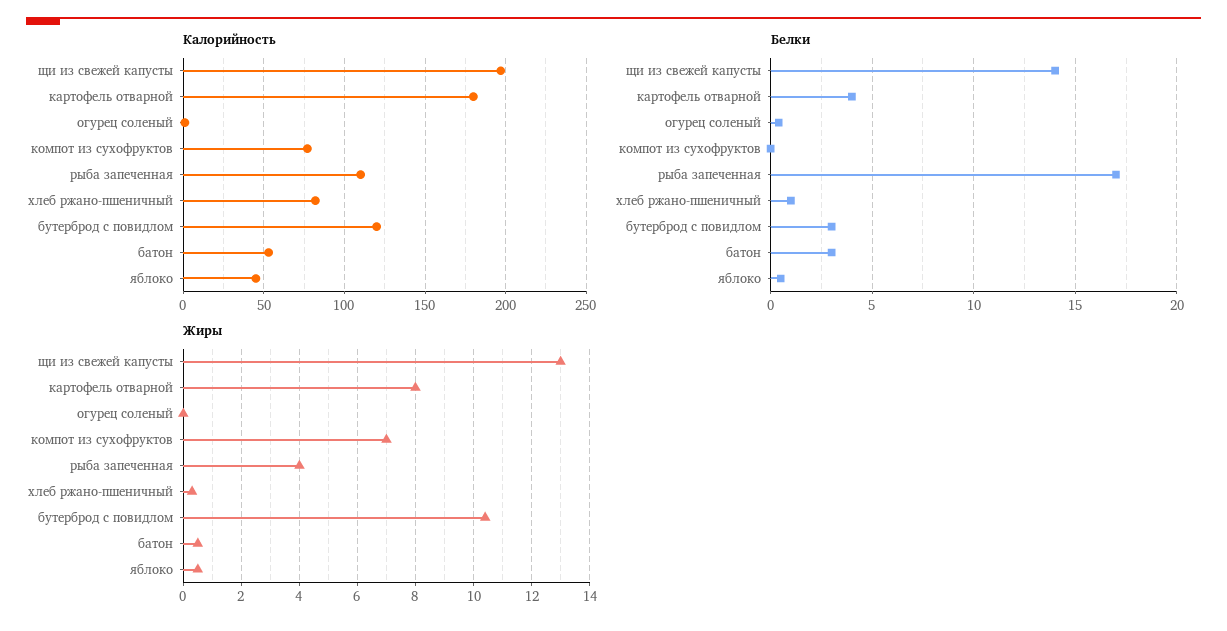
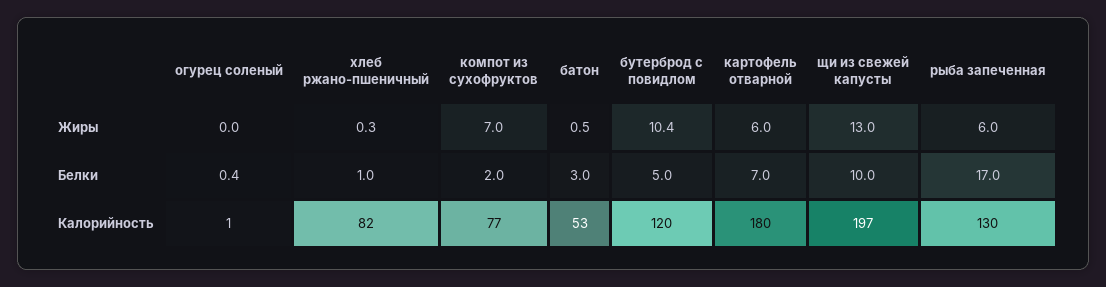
Калорийность, рыба запеченная: 110 -> 130
Калорийность, яблоко: 45 -> none
Белки, щи из свежей капусты: 14 -> 10
Белки, картофель отварной: 4 -> 7
Белки, компот из сухофруктов: 0 -> 2
Белки, бутерброд с повидлом: 3 -> 5
Белки, яблоко: 0.5 -> none
Жиры, картофель отварной: 8 -> 6
Жиры, рыба запеченная: 4 -> 6
Жиры, яблоко: 0.5 -> none

